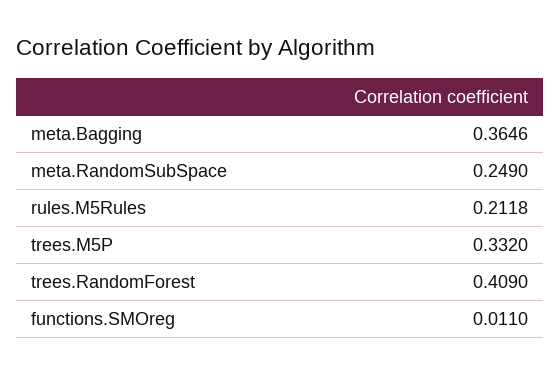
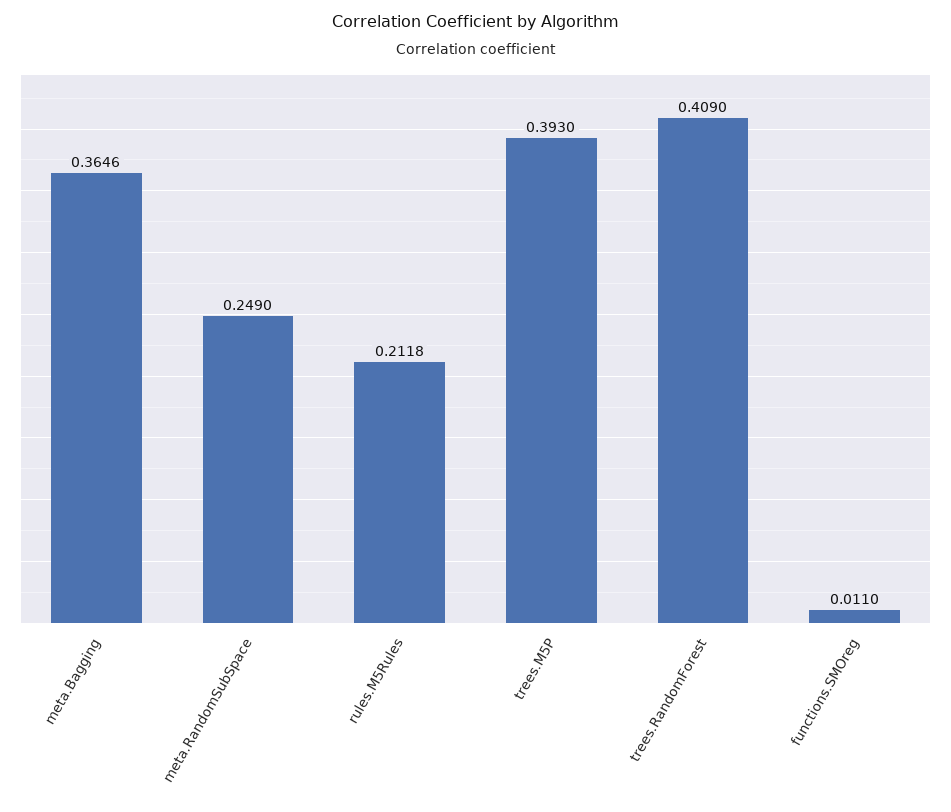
trees.M5P: 0.332 -> 0.393

